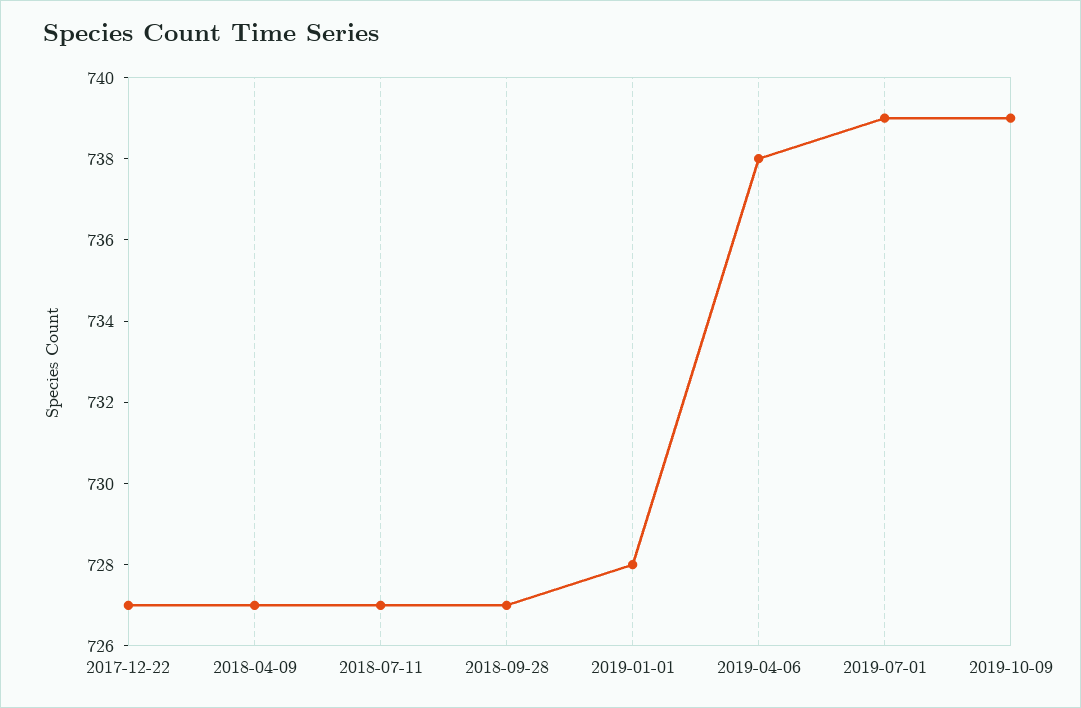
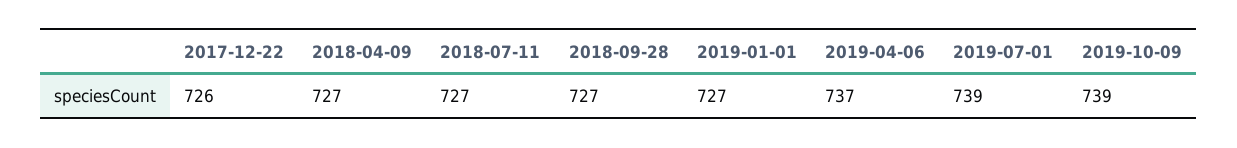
2017-12-22: 727 -> 726
2019-01-01: 728 -> 727
2019-04-06: 738 -> 737

